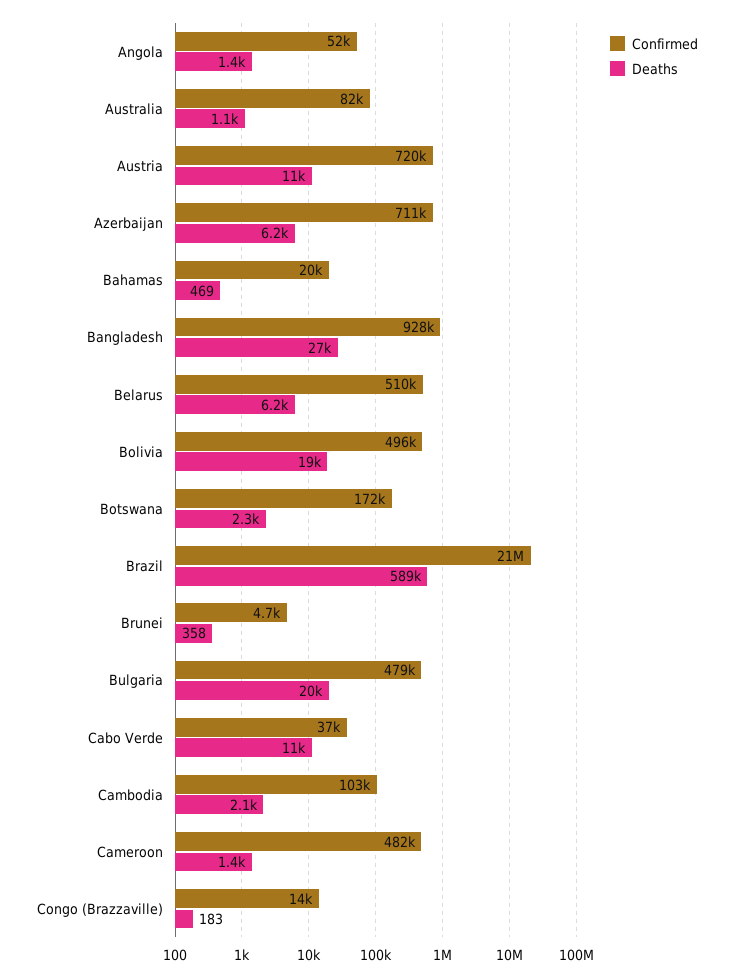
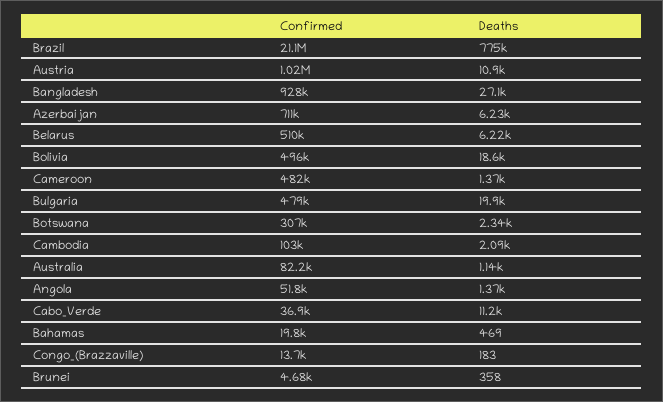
Confirmed, Austria: 720000 -> 1020000
Confirmed, Botswana: 172000 -> 307000
Deaths, Brazil: 589000 -> 775000

